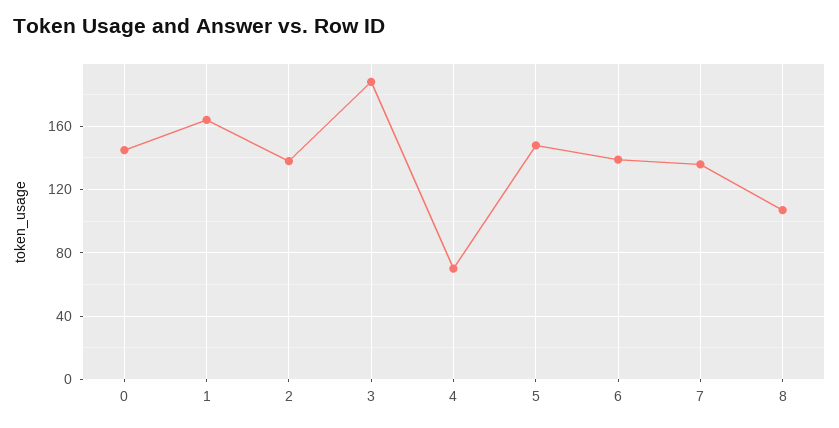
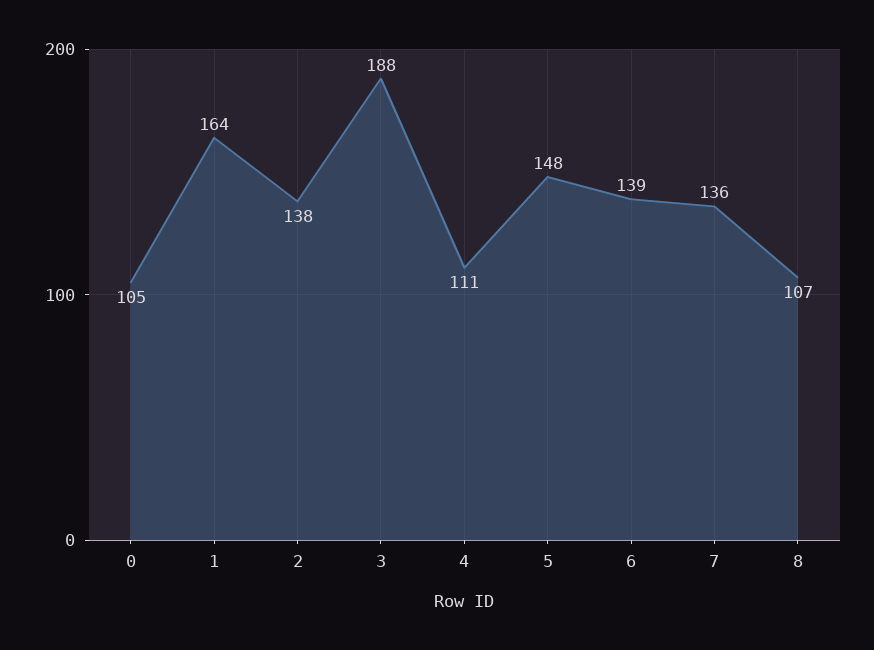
0: 145 -> 105
4: 70 -> 111

